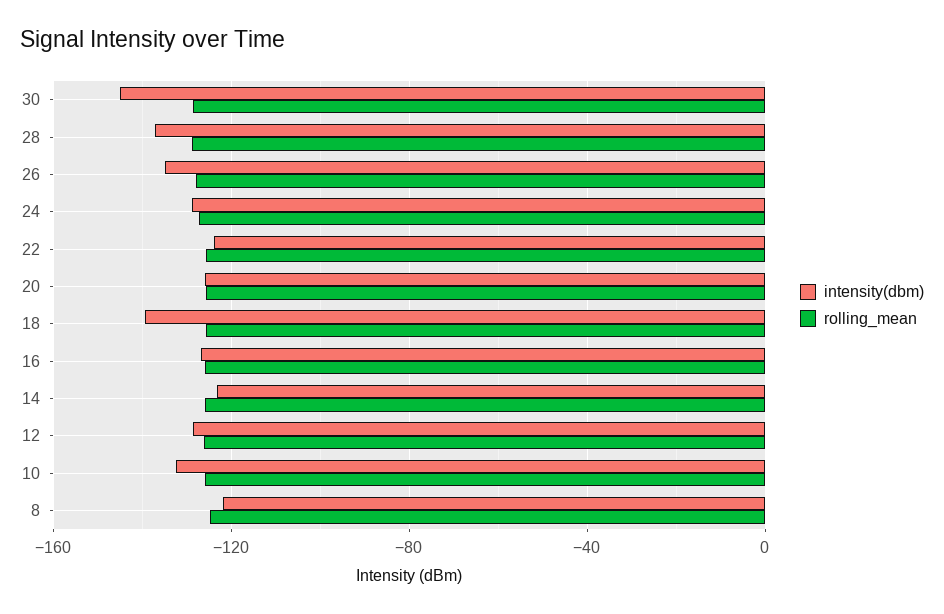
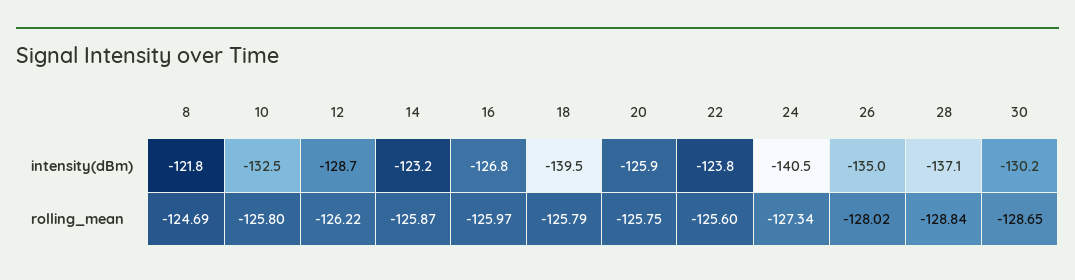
intensity(dbm), 30: -145 -> -130.2
intensity(dbm), 24: -130 -> -140.5

